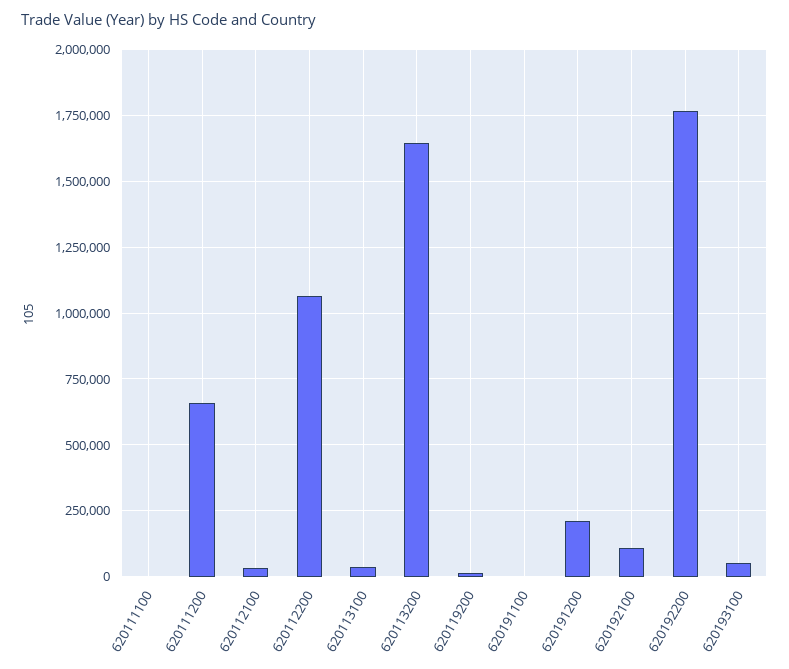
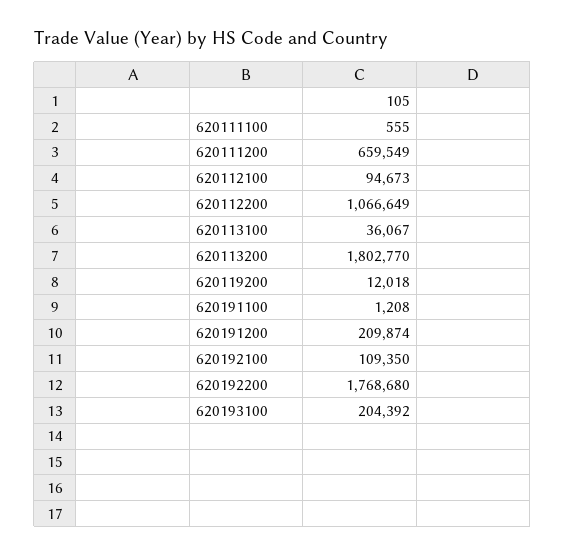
620112100: 25000 -> 94673
620113200: 1650000 -> 1802770
620193100: 50000 -> 204392

